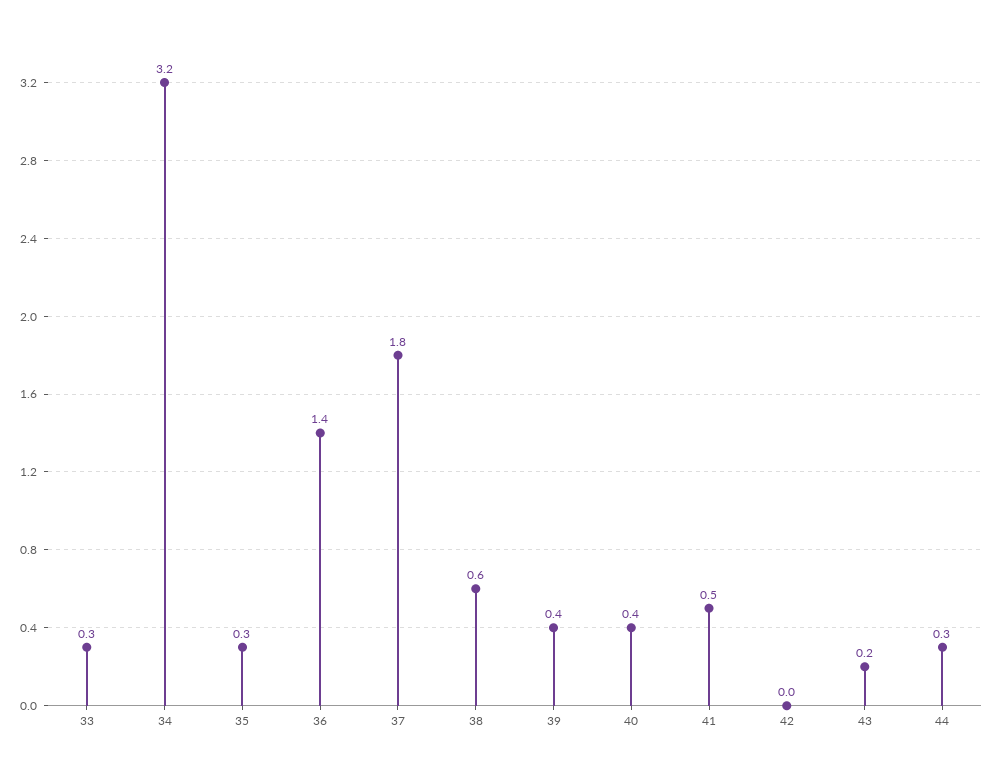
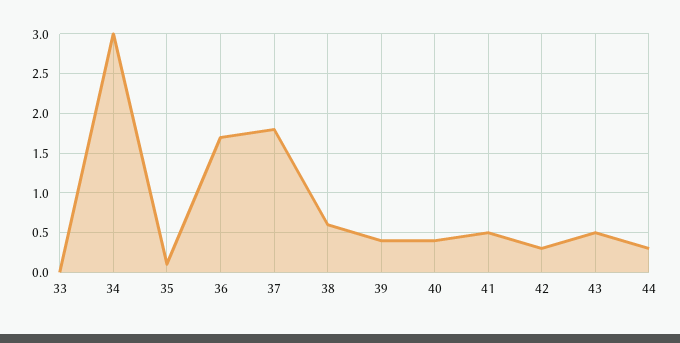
33: 0.3 -> 0
34: 3.2 -> 3
35: 0.3 -> 0.1
36: 1.4 -> 1.7
42: 0 -> 0.3
43: 0.2 -> 0.5

